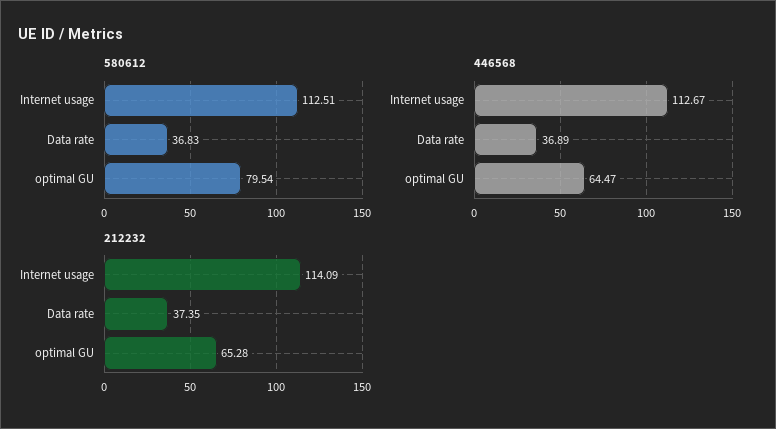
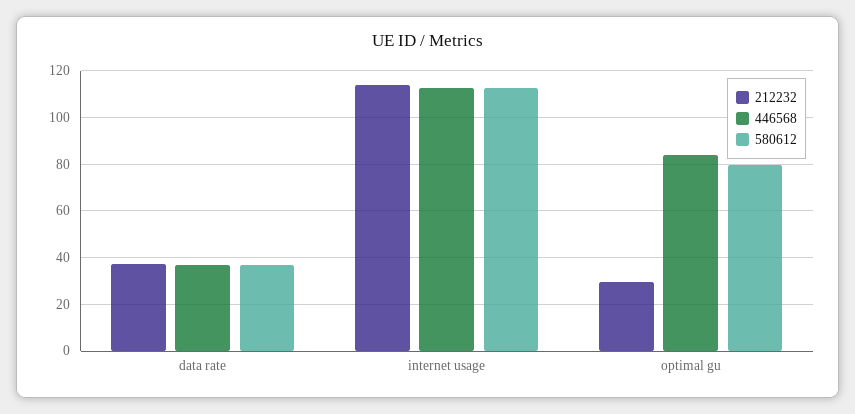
446568, optimal GU: 64.47 -> 85
212232, optimal GU: 65.28 -> 30

